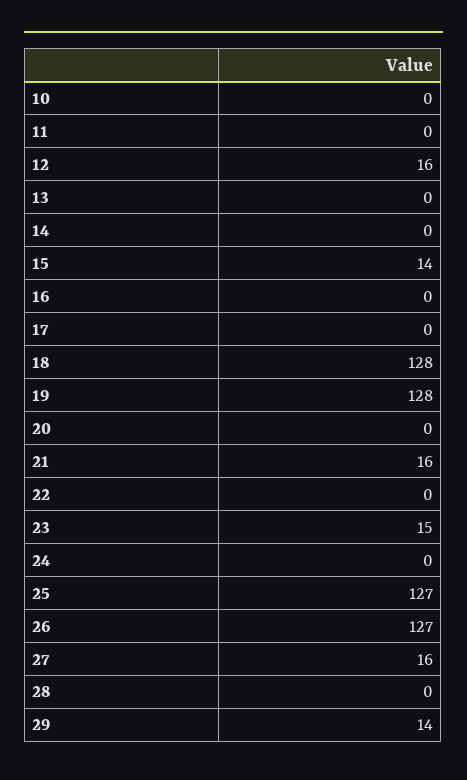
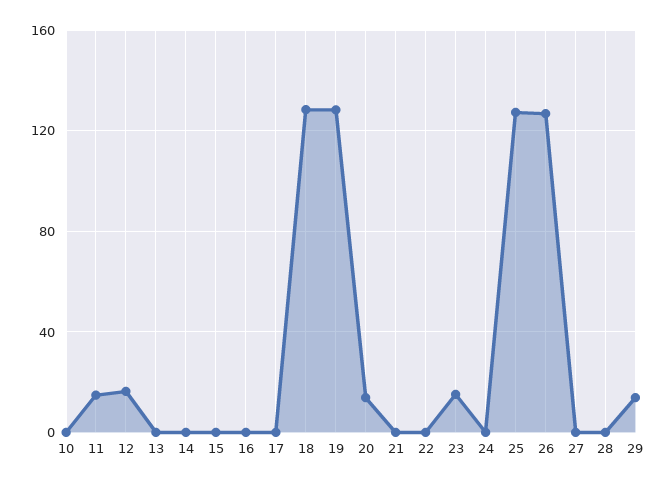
11: 0 -> 15
15: 14 -> 0
20: 0 -> 15
21: 16 -> 0
27: 16 -> 0

